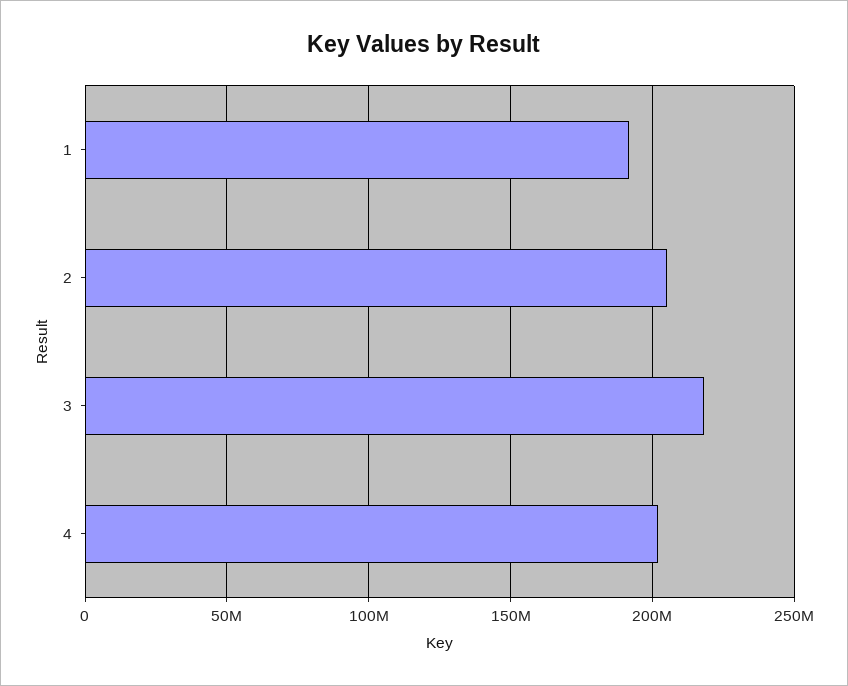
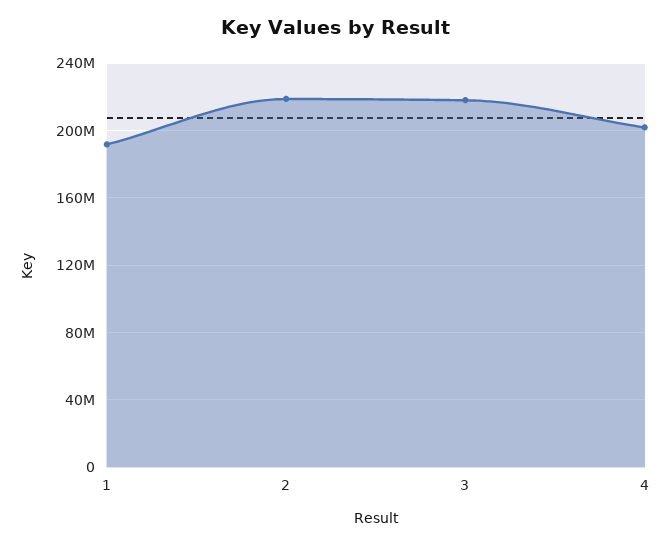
2: 205000000 -> 220000000

